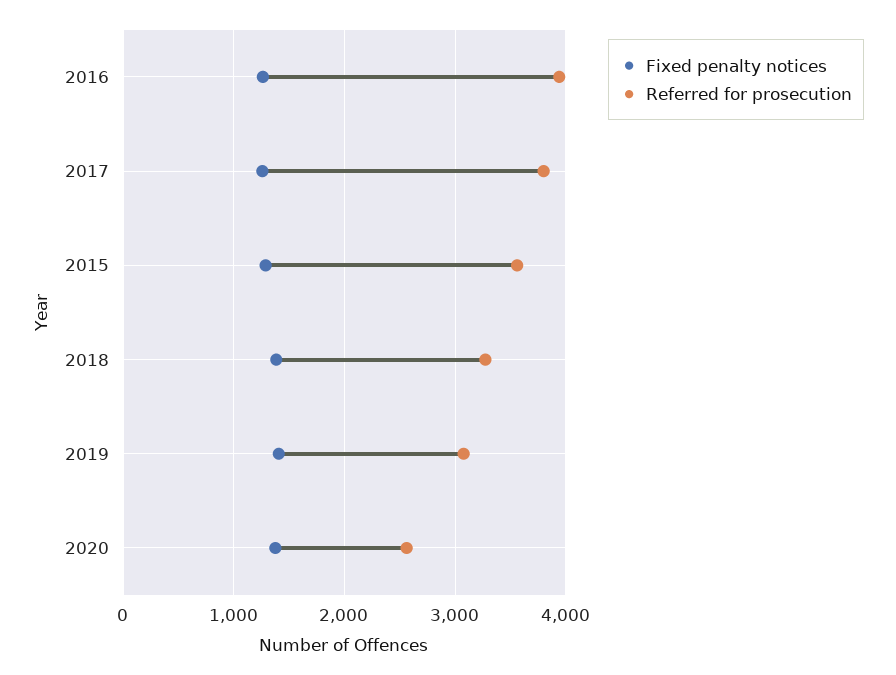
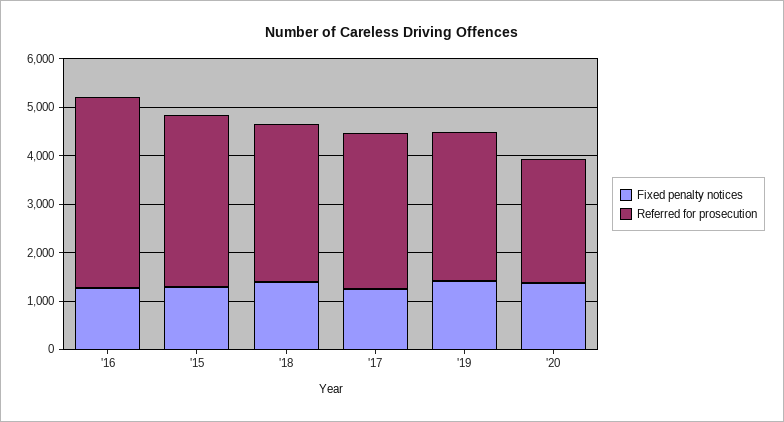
Referred for prosecution, 2017: 3800 -> 3200

